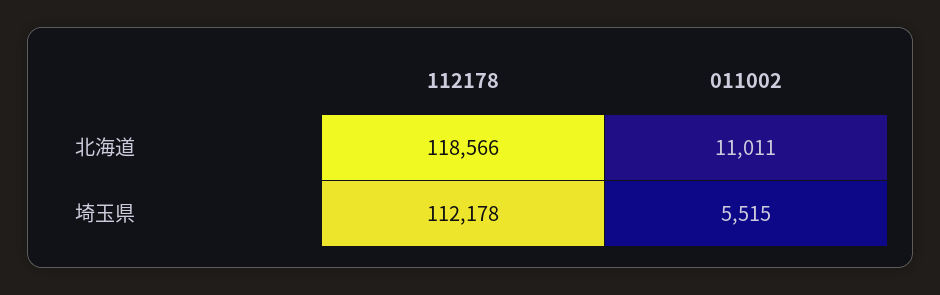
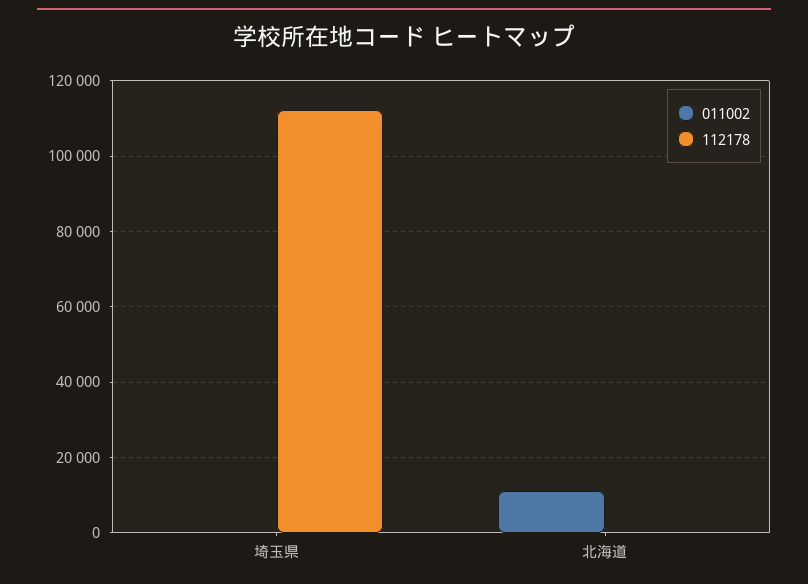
112178, 北海道: 118566 -> 0
011002, 埼玉県: 5515 -> 0

